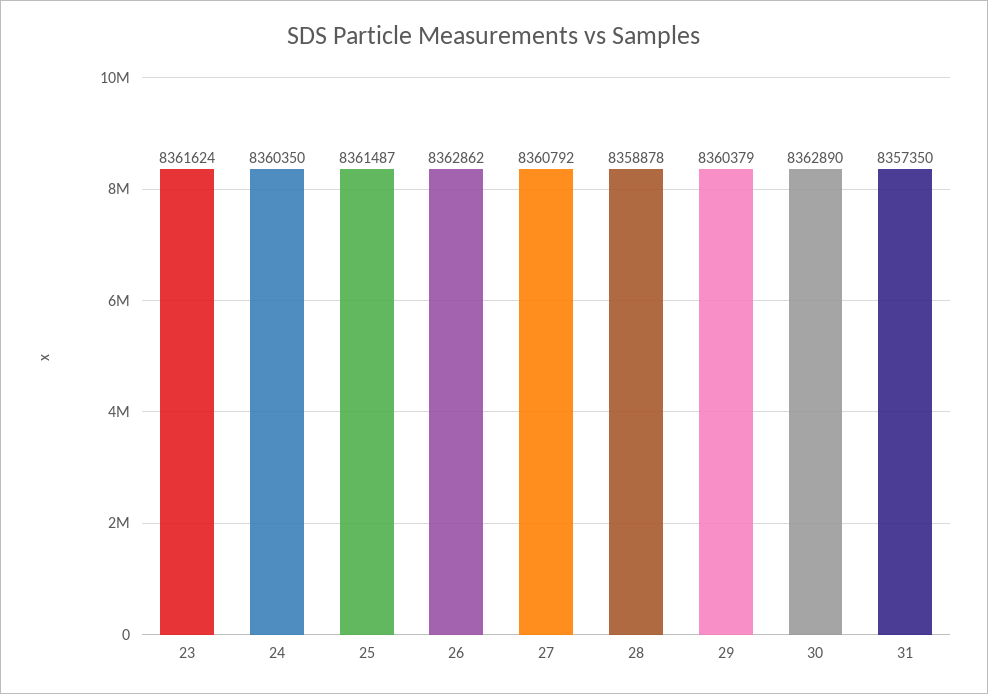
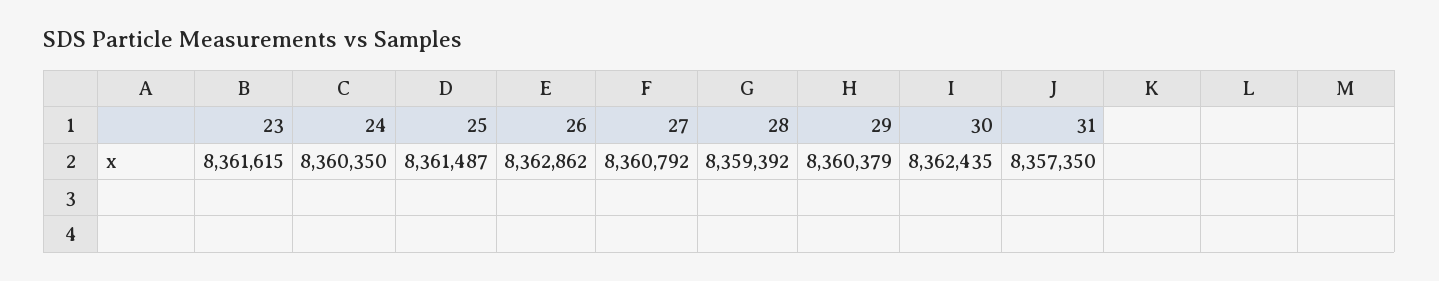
23: 8361624 -> 8361615
28: 8358878 -> 8359392
30: 8362890 -> 8362435

